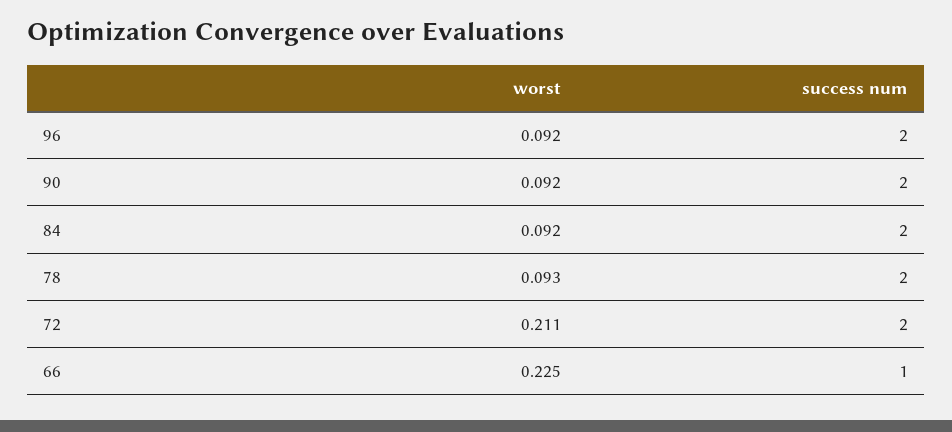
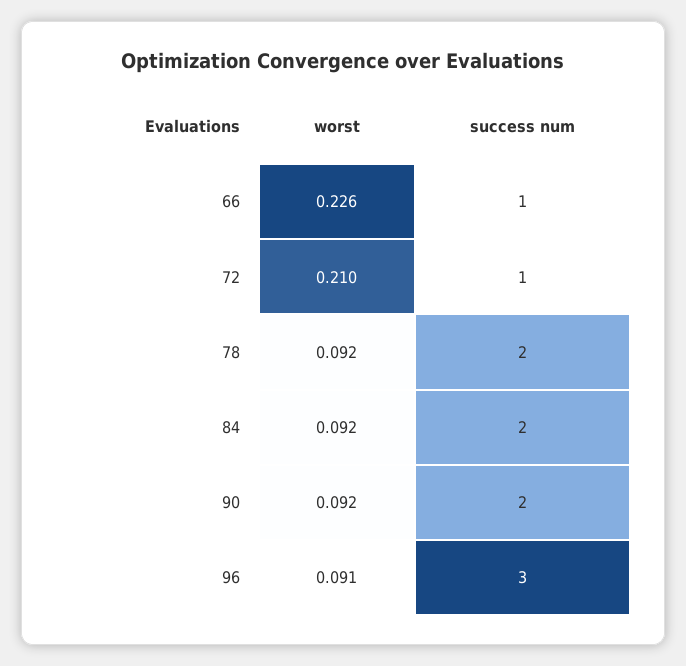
worst, 96: 0.092 -> 0.091
success num, 96: 2 -> 3
worst, 78: 0.093 -> 0.092
worst, 72: 0.211 -> 0.21
success num, 72: 2 -> 1
worst, 66: 0.225 -> 0.226

